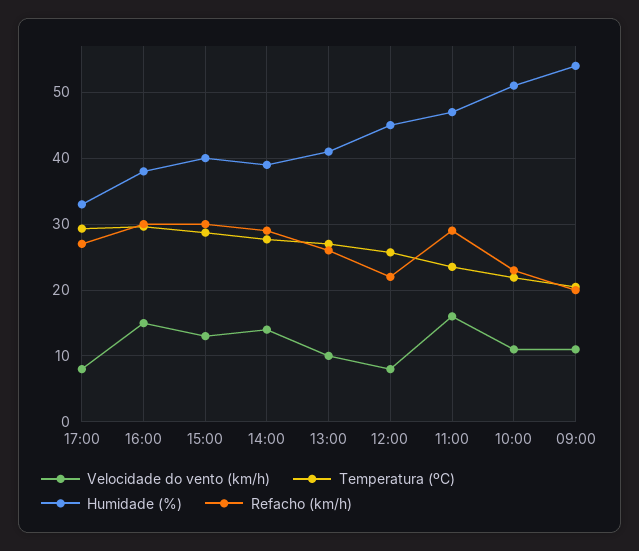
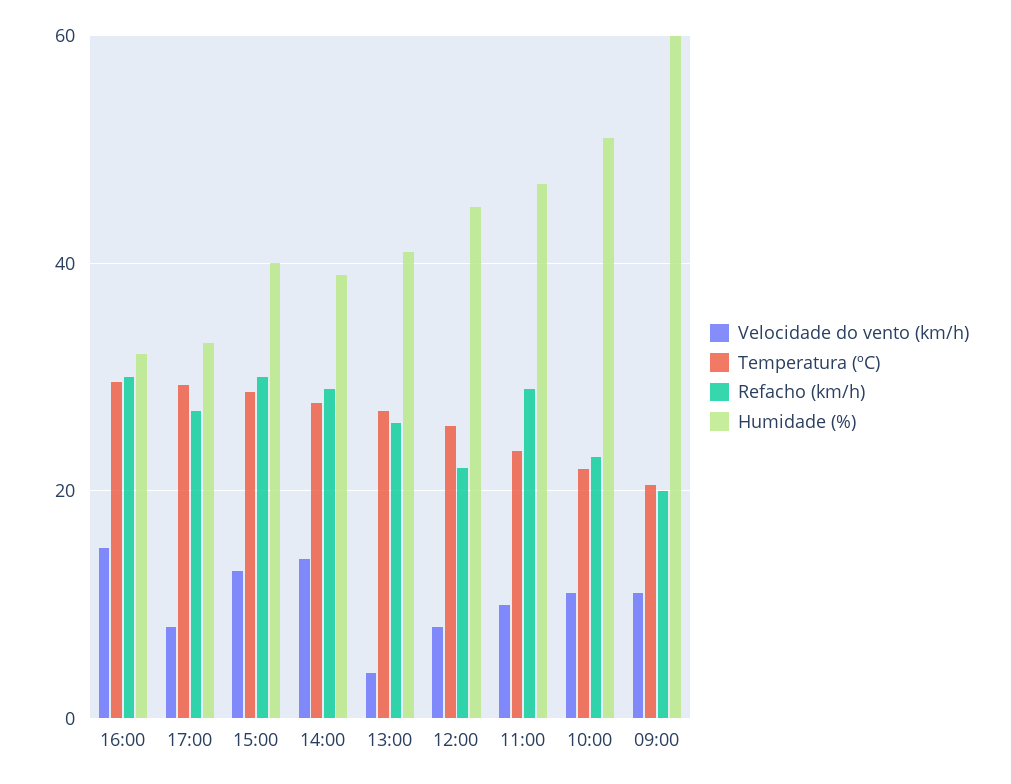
Humidade (%), 16:00: 38 -> 32
Velocidade do vento (km/h), 13:00: 10 -> 4
Velocidade do vento (km/h), 11:00: 16 -> 10
Humidade (%), 09:00: 54 -> 60

